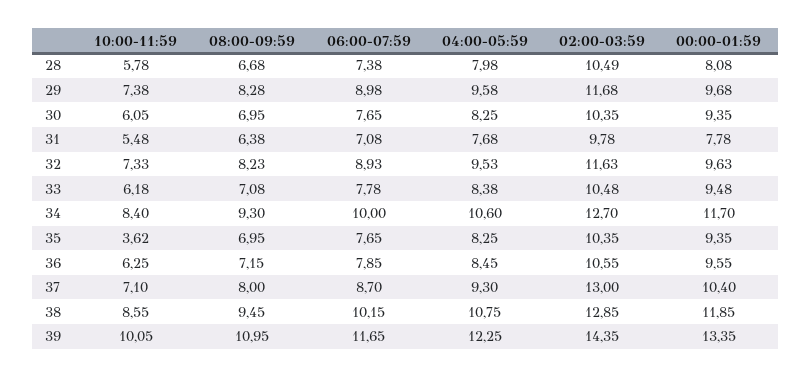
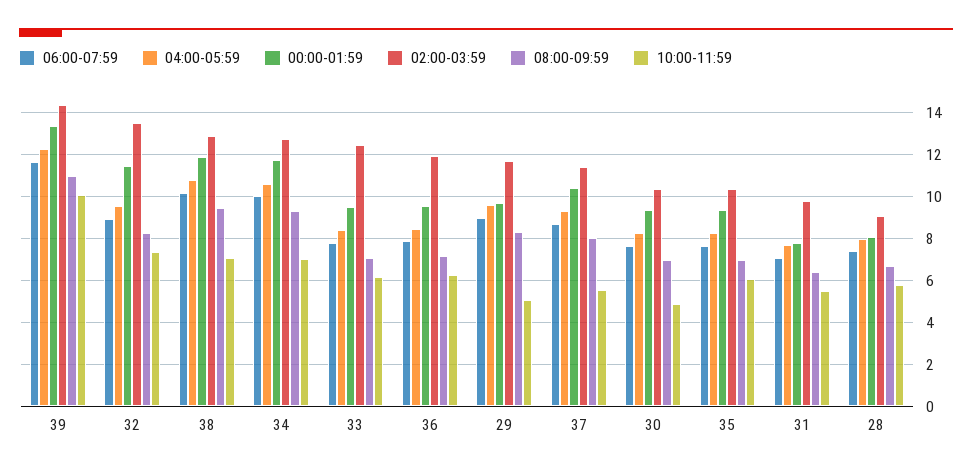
02:00-03:59, 28: 10.49 -> 9
10:00-11:59, 29: 7.38 -> 5
10:00-11:59, 30: 6.05 -> 5
02:00-03:59, 32: 11.63 -> 13.5
00:00-01:59, 32: 9.63 -> 11.5
02:00-03:59, 33: 10.48 -> 12.5
10:00-11:59, 34: 8.4 -> 7
10:00-11:59, 35: 3.62 -> 6
02:00-03:59, 36: 10.55 -> 12
10:00-11:59, 37: 7.1 -> 5.5
02:00-03:59, 37: 13 -> 11.5
10:00-11:59, 38: 8.55 -> 7

